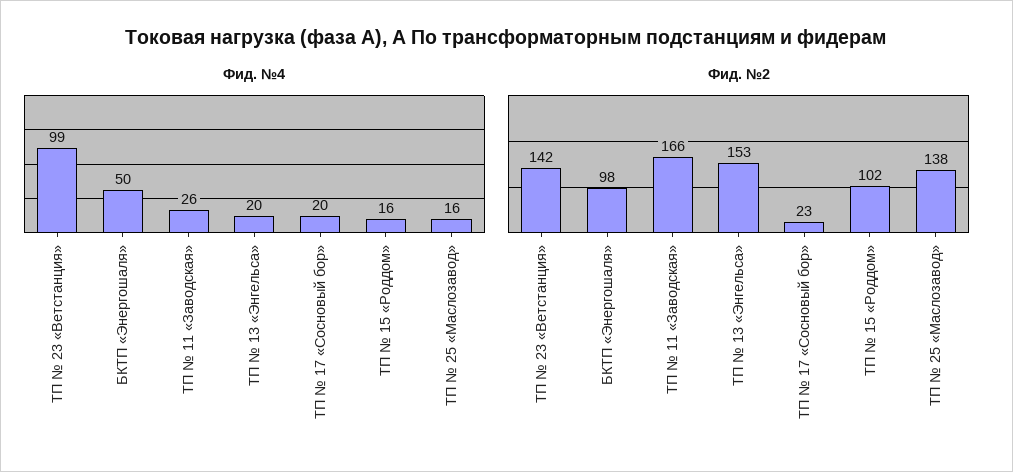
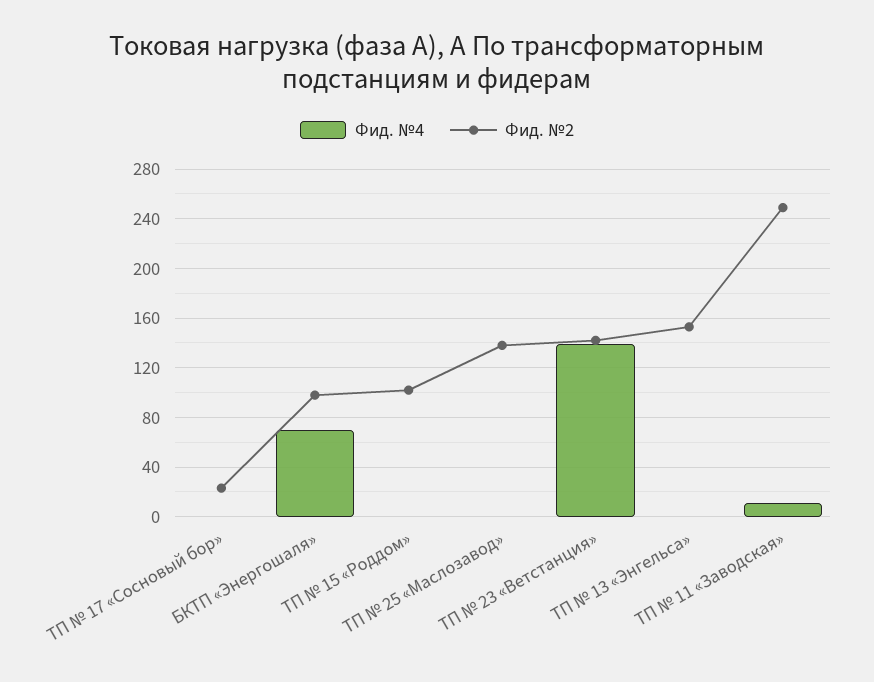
Фид. №4, ТП № 23 «Ветстанция»: 99 -> 140
Фид. №4, БКТП «Энергошаля»: 50 -> 70
Фид. №4, ТП № 11 «Заводская»: 26 -> 10
Фид. №4, ТП № 13 «Энгельса»: 20 -> 0
Фид. №4, ТП № 17 «Сосновый бор»: 20 -> 0
Фид. №4, ТП № 15 «Роддом»: 16 -> 0
Фид. №4, ТП № 25 «Маслозавод»: 16 -> 0
Фид. №2, ТП № 11 «Заводская»: 166 -> 250

